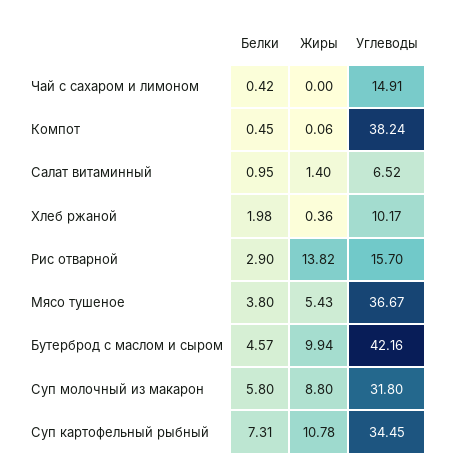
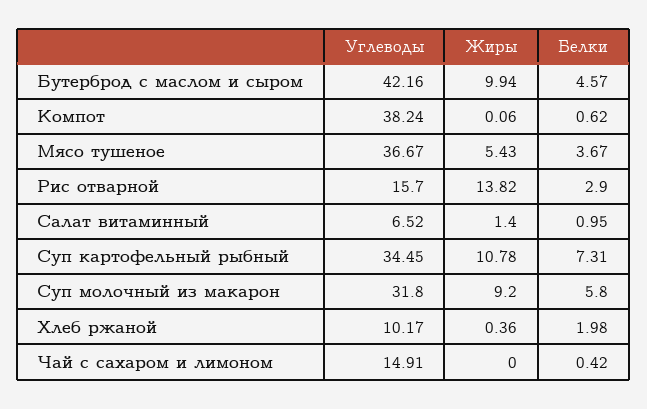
Белки, Компот: 0.45 -> 0.62
Белки, Мясо тушеное: 3.8 -> 3.67
Жиры, Суп молочный из макарон: 8.8 -> 9.2

